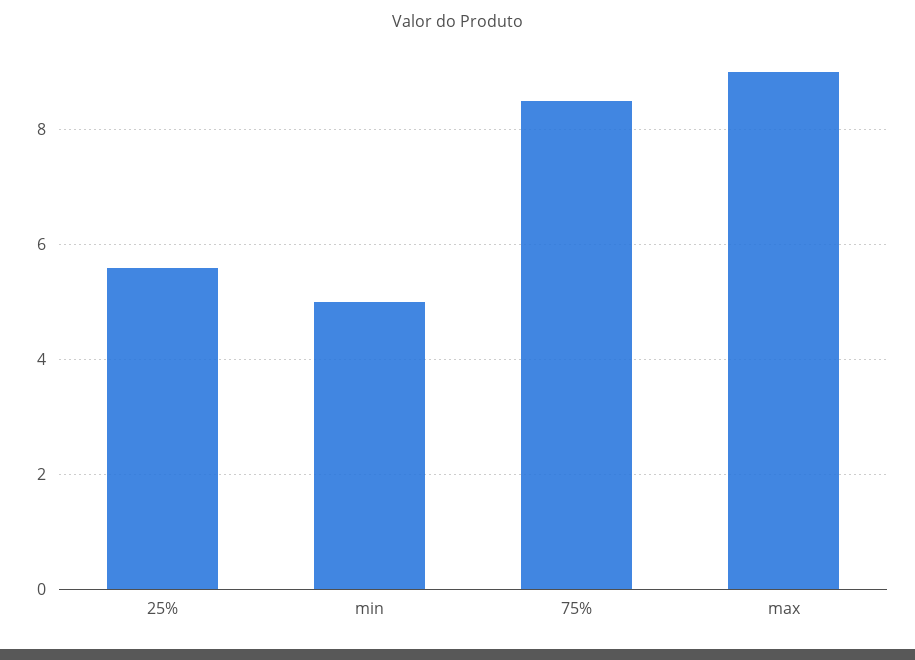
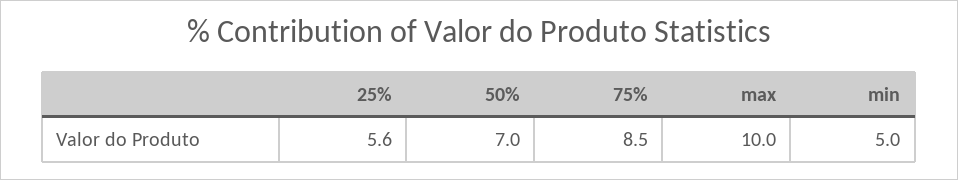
max: 9 -> 10
50%: none -> 7

